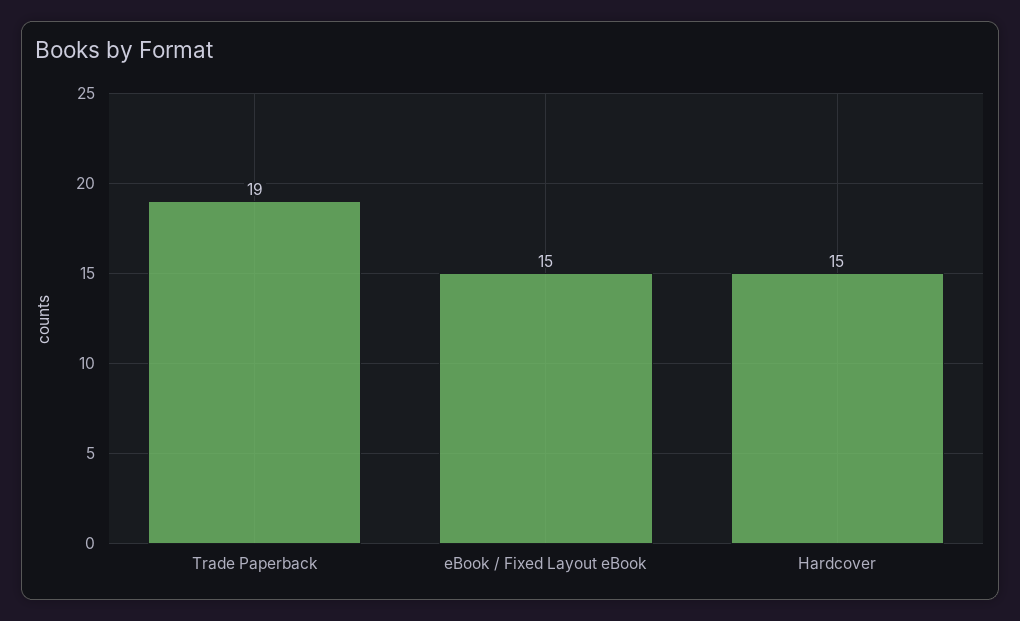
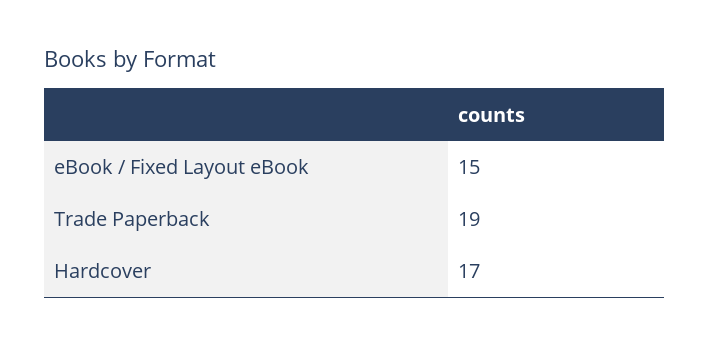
Hardcover: 15 -> 17

